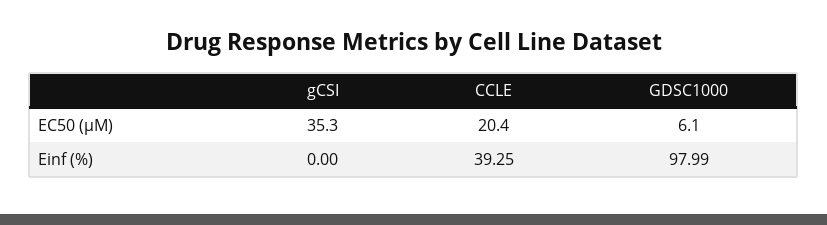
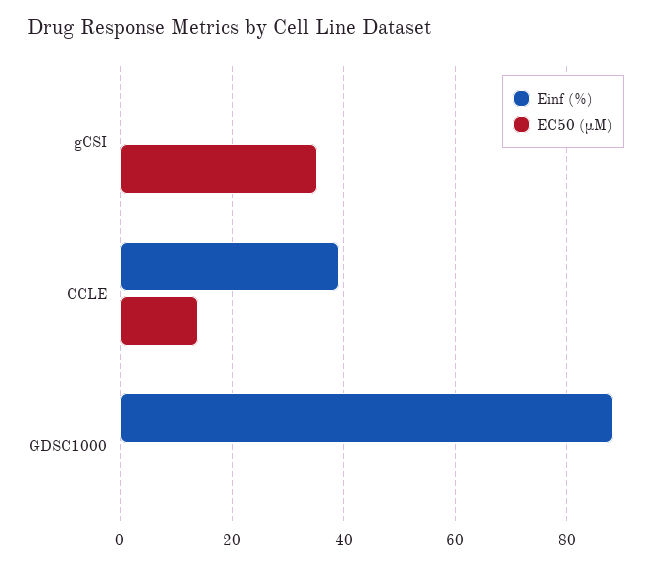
EC50 (µM), CCLE: 20.4 -> 14
EC50 (µM), GDSC1000: 6.1 -> 0
Einf (%), GDSC1000: 97.99 -> 88

